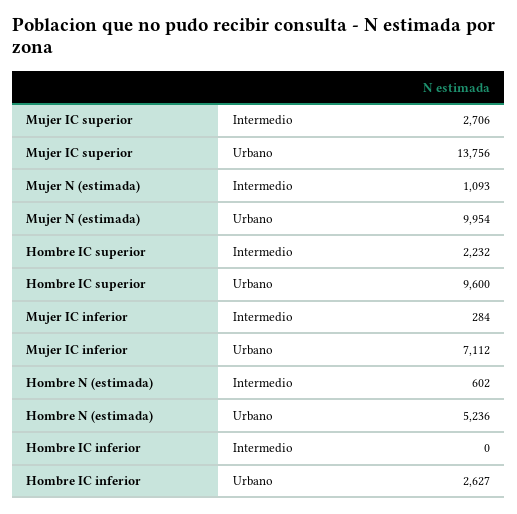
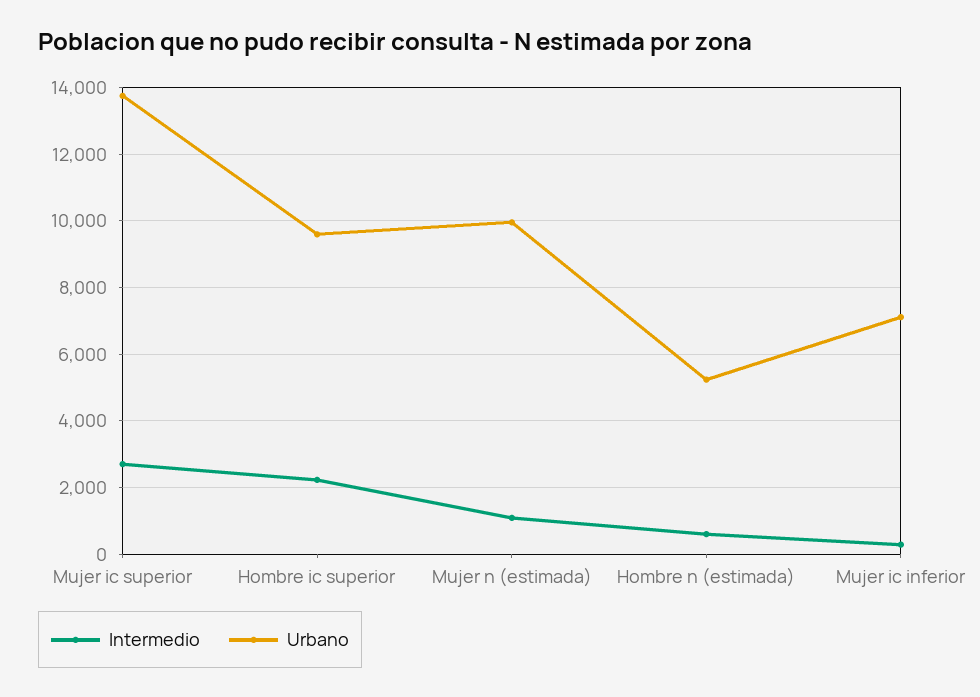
Intermedio, Hombre IC inferior: 0 -> none
Urbano, Hombre IC inferior: 2627 -> none

